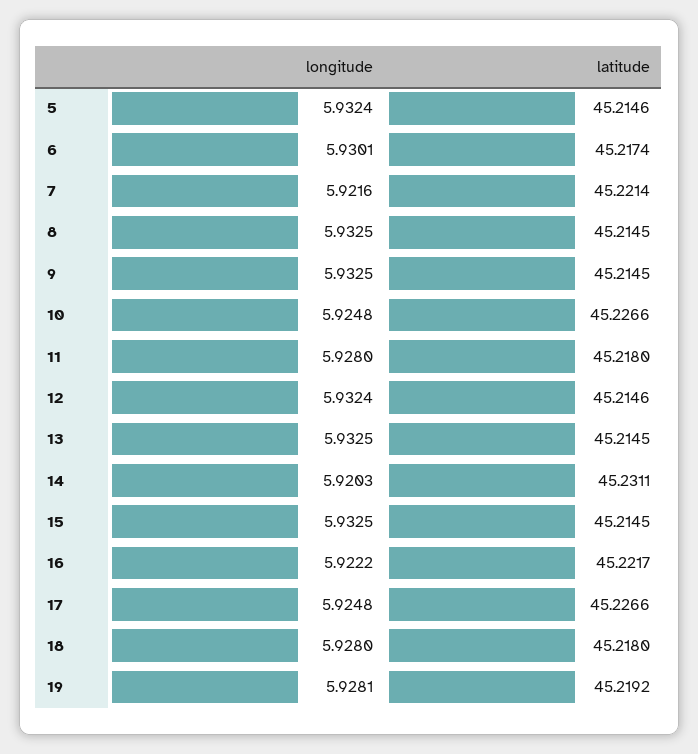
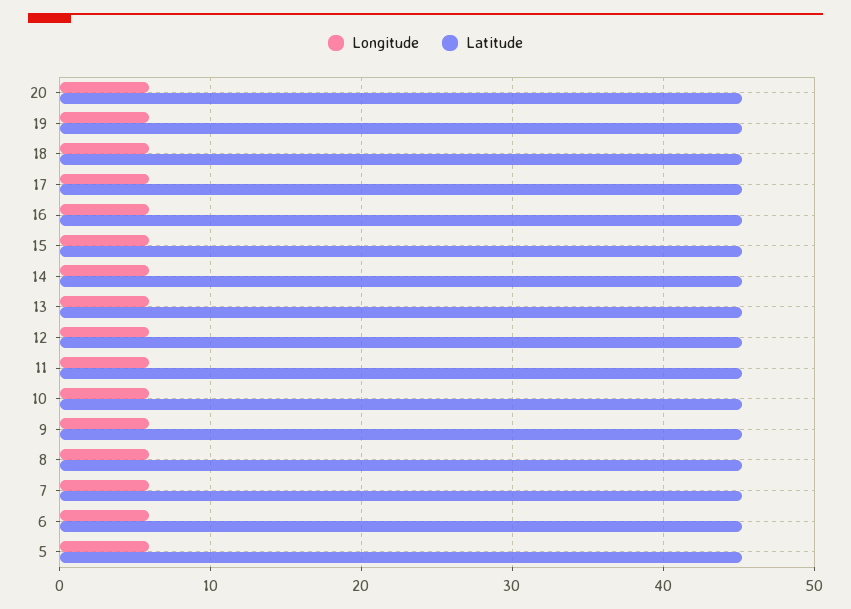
longitude, 20: none -> 6
latitude, 20: none -> 45

